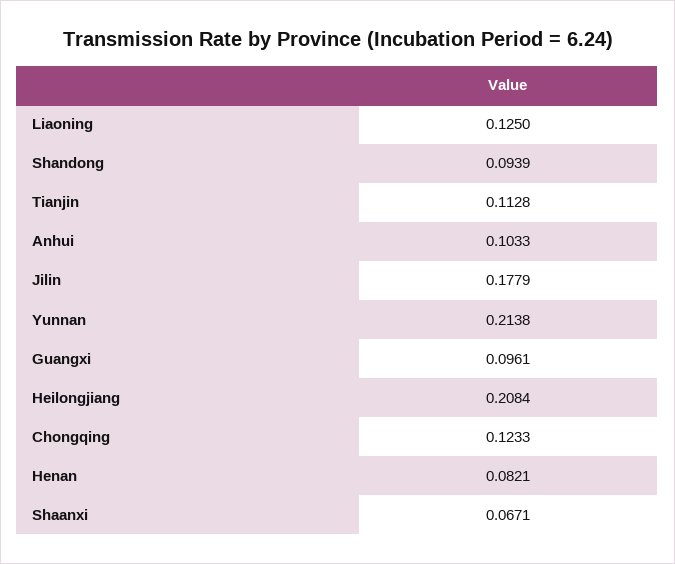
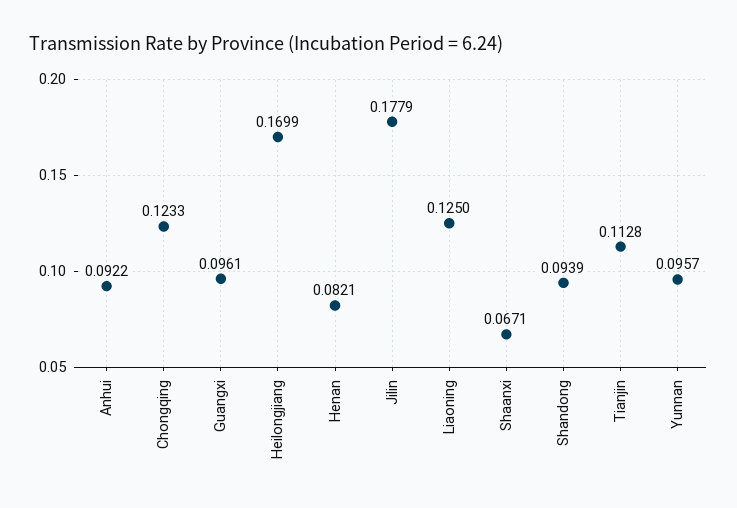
Anhui: 0.1033 -> 0.0922
Yunnan: 0.2138 -> 0.0957
Heilongjiang: 0.2084 -> 0.1699

